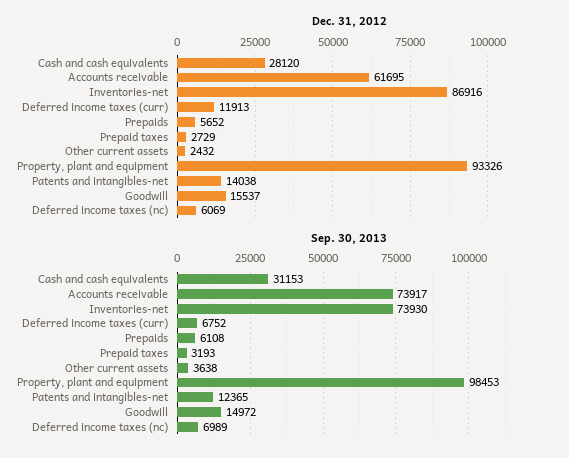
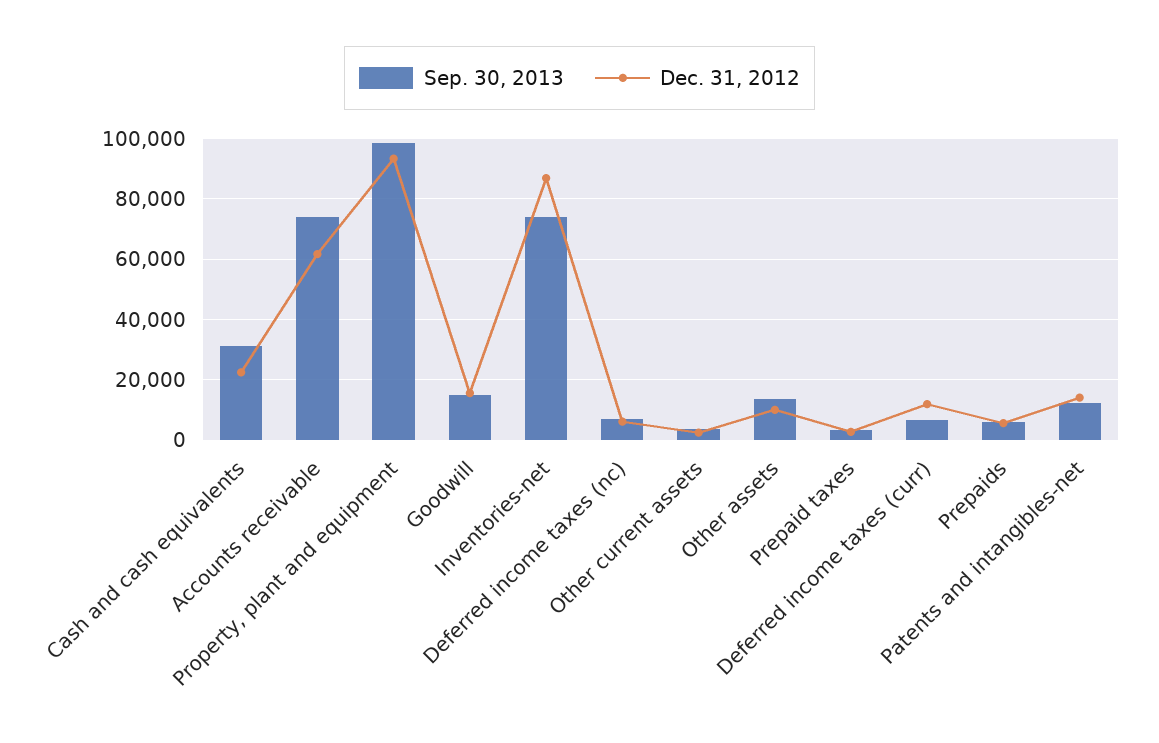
Dec. 31, 2012, Cash and cash equivalents: 28120 -> 22000
Sep. 30, 2013, Other assets: none -> 14000
Dec. 31, 2012, Other assets: none -> 10000

